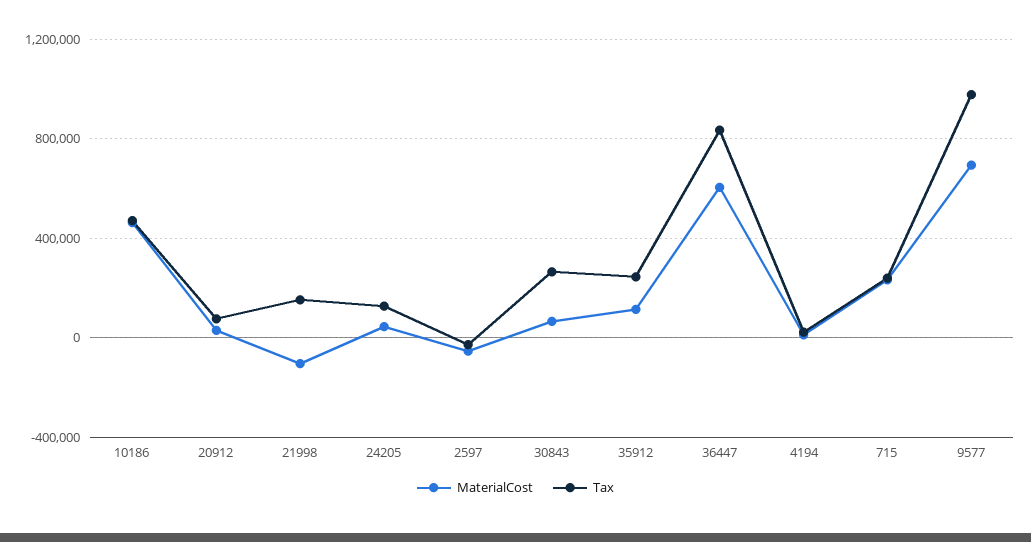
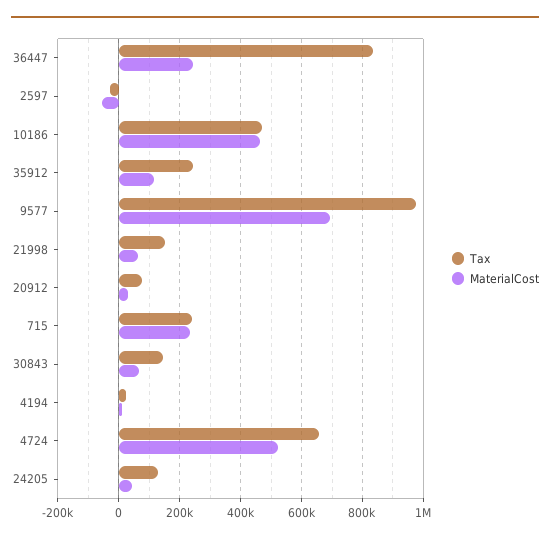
MaterialCost, 21998: -100000 -> 60000
Tax, 30843: 250000 -> 140000
MaterialCost, 36447: 600000 -> 240000
Tax, 4724: none -> 660000
MaterialCost, 4724: none -> 520000

